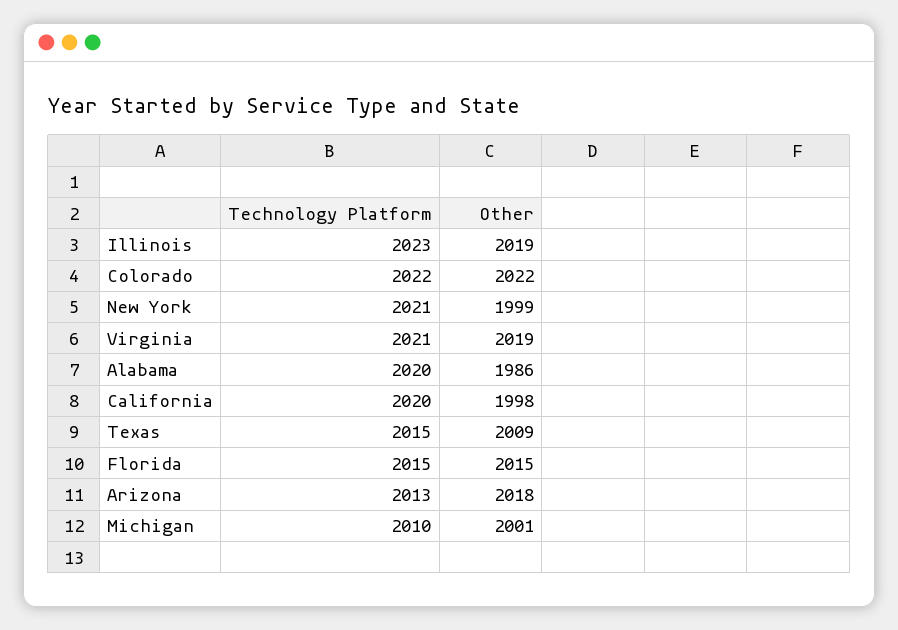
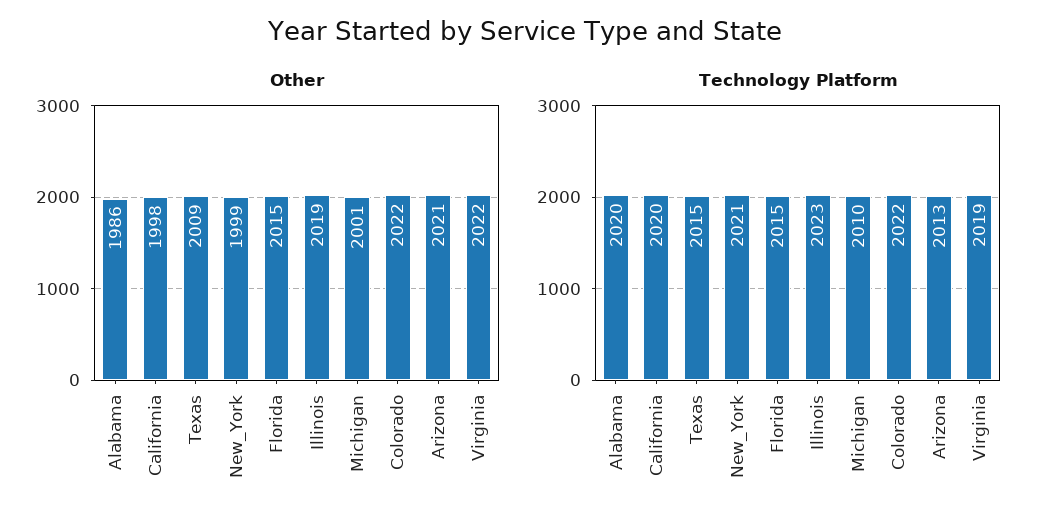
Technology Platform, Virginia: 2021 -> 2019
Other, Virginia: 2019 -> 2022
Other, Arizona: 2018 -> 2021

